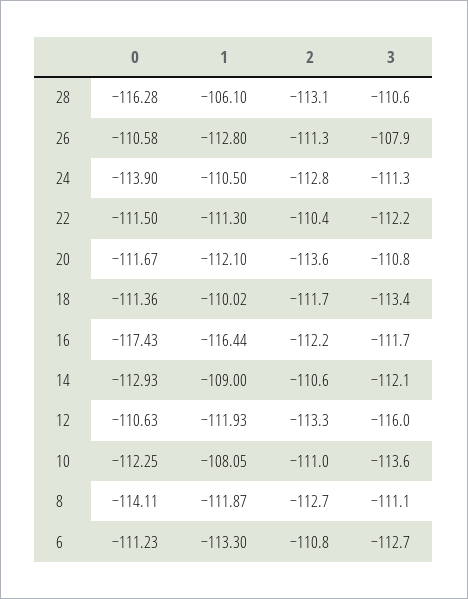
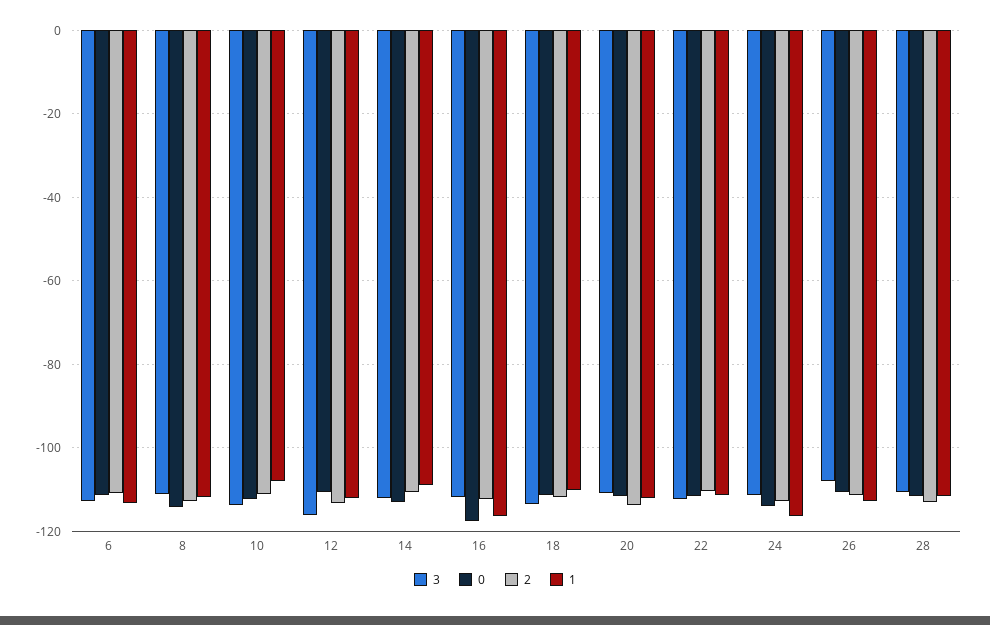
0, 28: -116.28 -> -112
1, 28: -106.1 -> -112
1, 24: -110.5 -> -116

